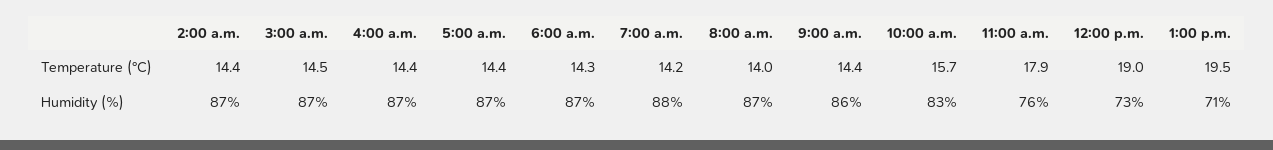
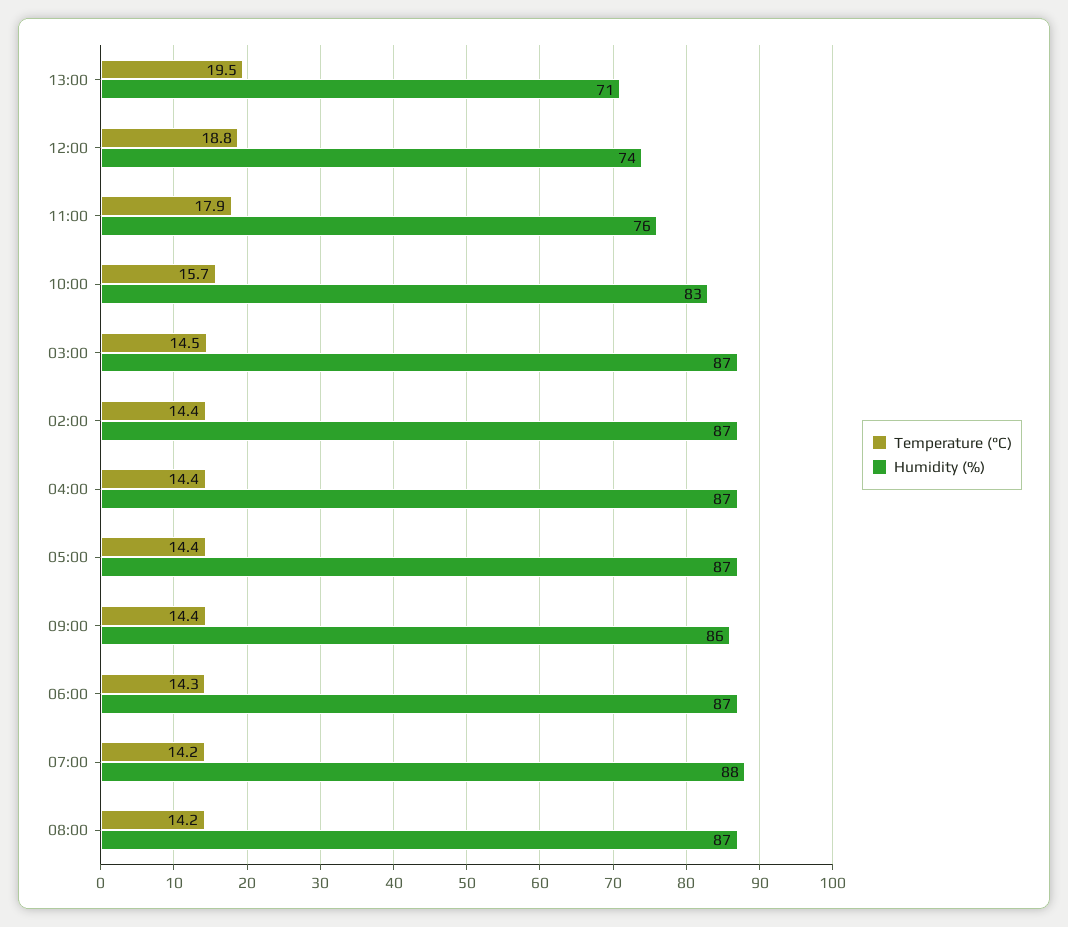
Temperature (°C), 8:00 a.m.: 14 -> 14.2
Temperature (°C), 12:00 p.m.: 19 -> 18.8
Humidity (%), 12:00 p.m.: 73 -> 74

